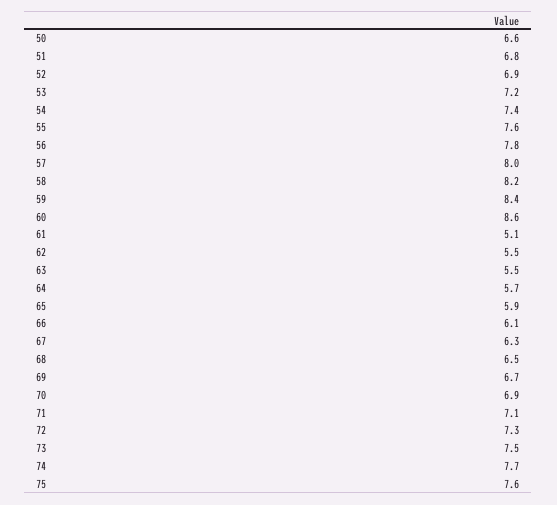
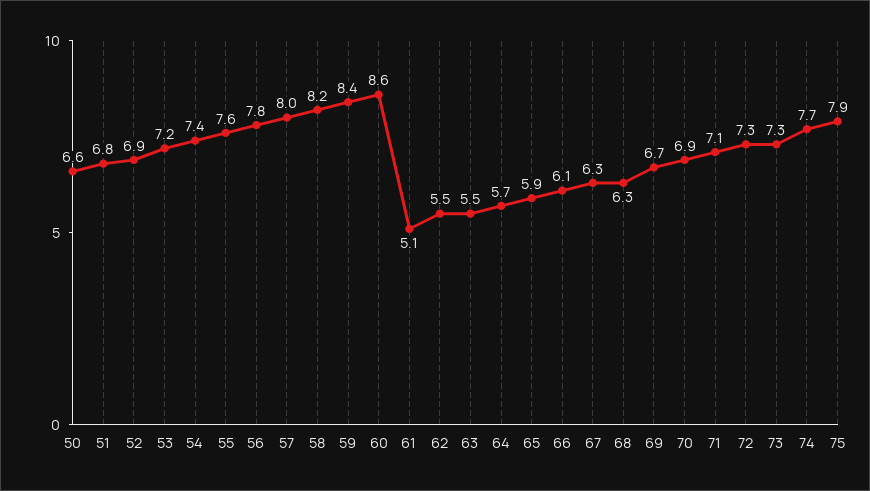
68: 6.5 -> 6.3
73: 7.5 -> 7.3
75: 7.6 -> 7.9

